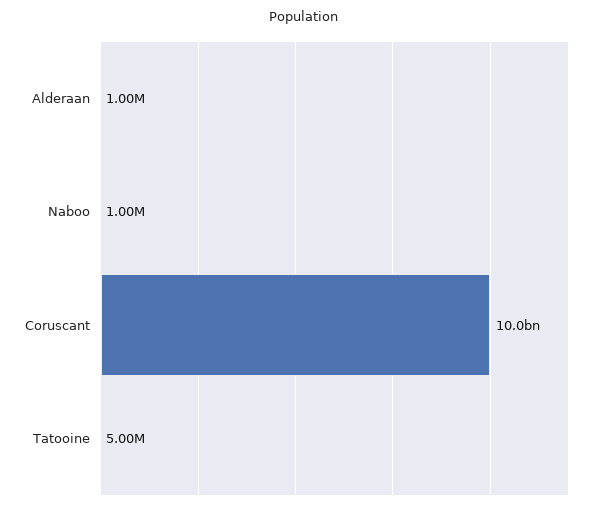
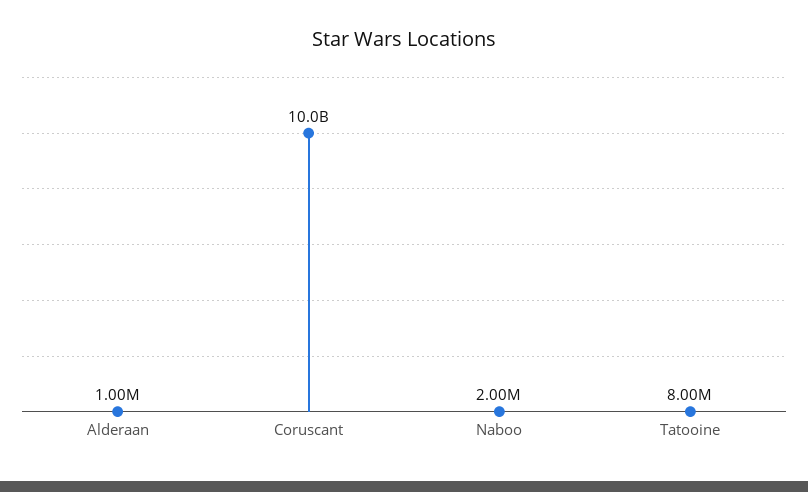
Naboo: 1000000 -> 2000000
Tatooine: 5000000 -> 8000000

